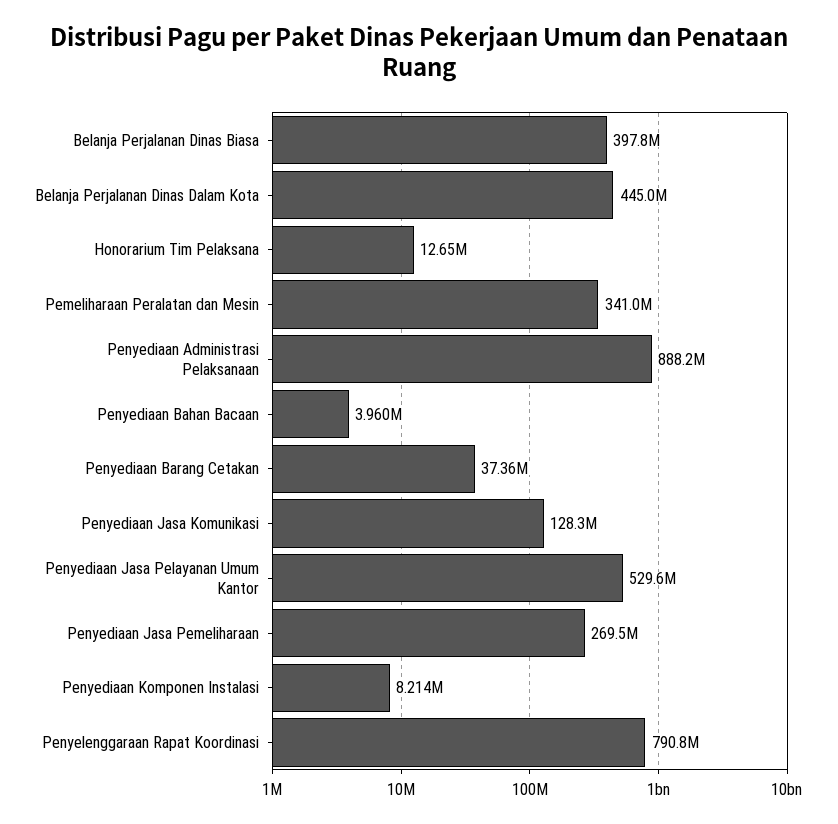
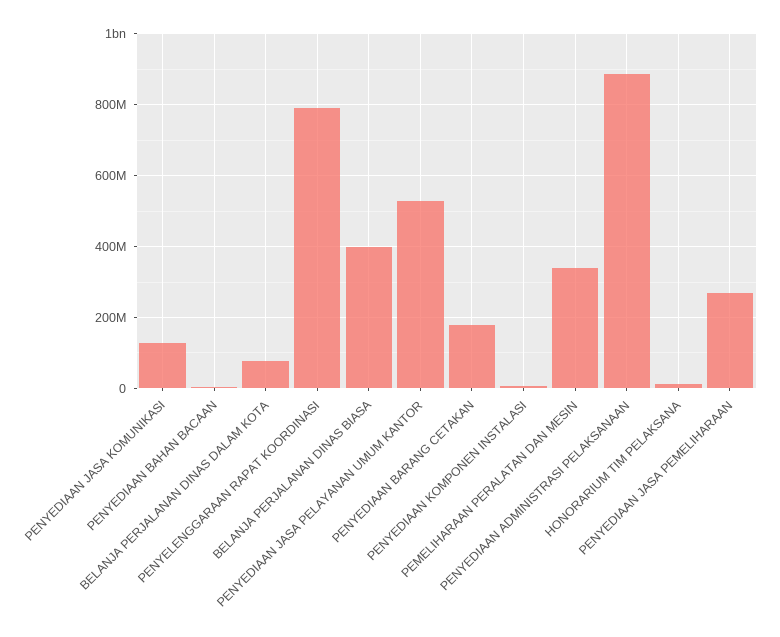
Belanja Perjalanan Dinas Dalam Kota: 445000000 -> 80000000
Penyediaan Barang Cetakan: 37360000 -> 180000000

